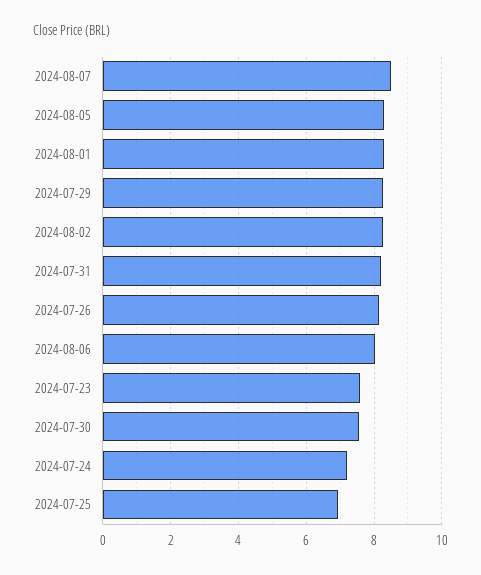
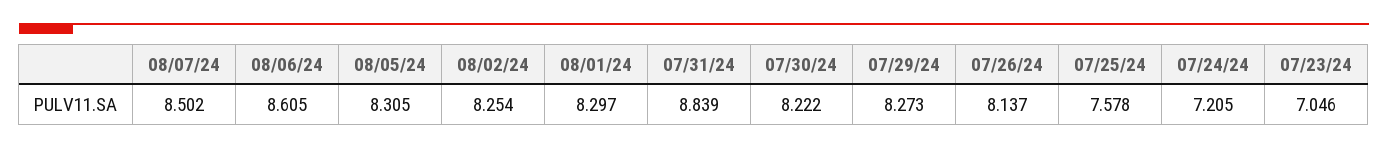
2024-07-31: 8.2 -> 8.839
2024-08-06: 8 -> 8.605
2024-07-23: 7.6 -> 7.046
2024-07-30: 7.6 -> 8.222
2024-07-25: 7 -> 7.578

